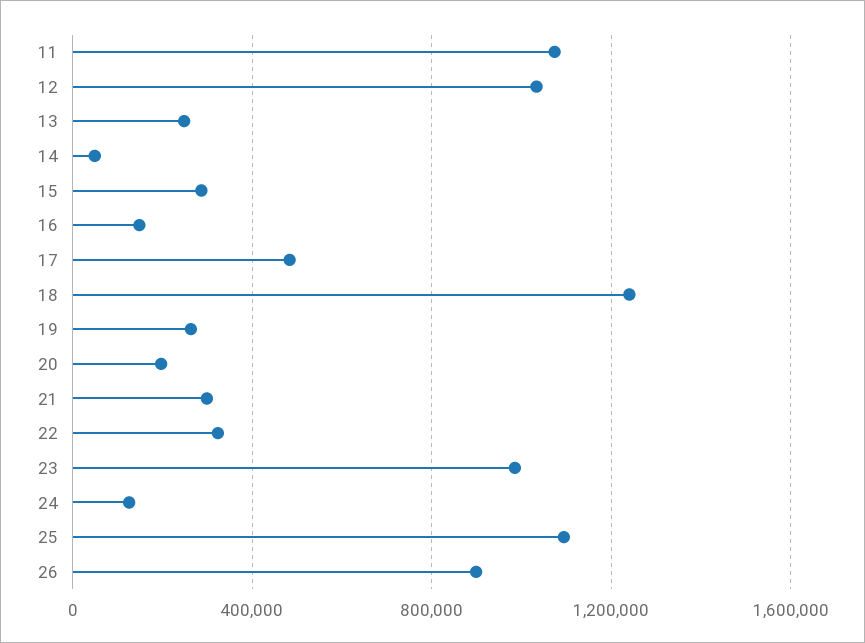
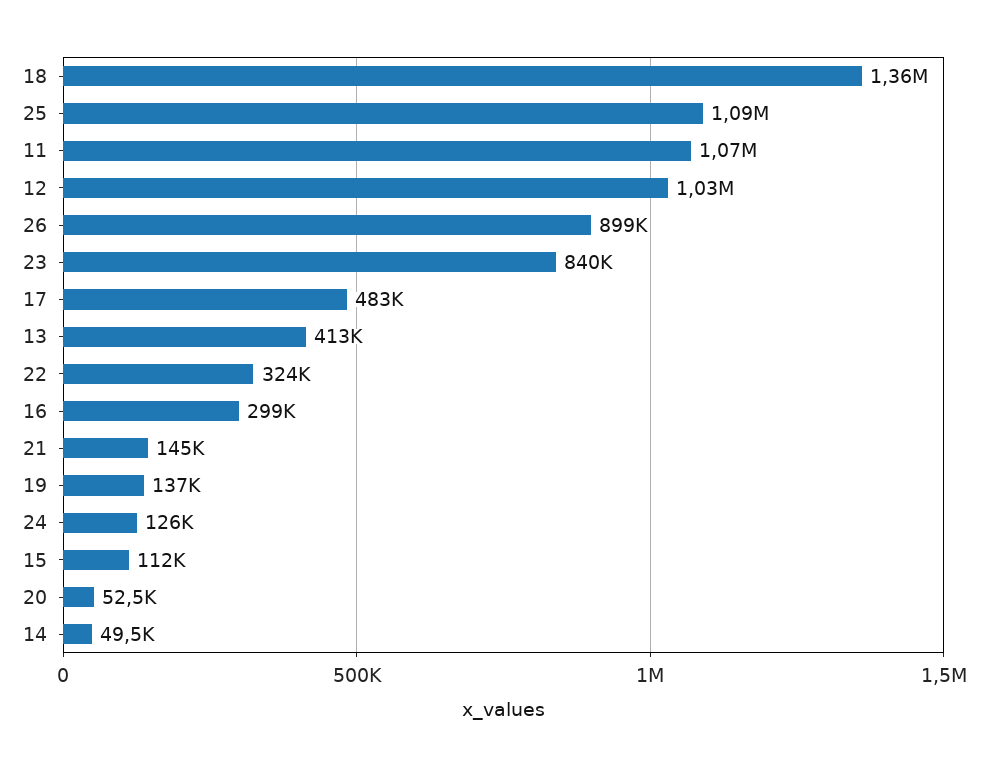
13: 250000 -> 413000
15: 300000 -> 112000
16: 150000 -> 299000
18: 1250000 -> 1360000
19: 250000 -> 137000
20: 200000 -> 52500
21: 300000 -> 145000
23: 1000000 -> 840000

